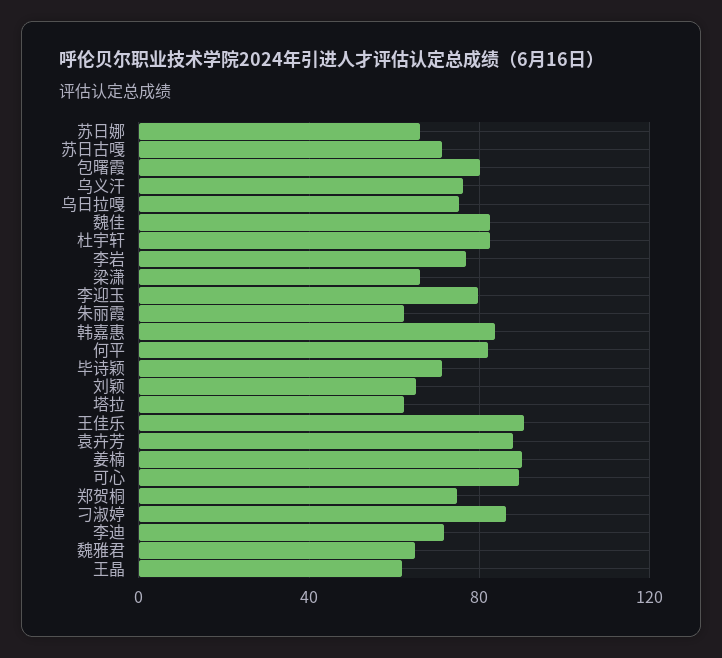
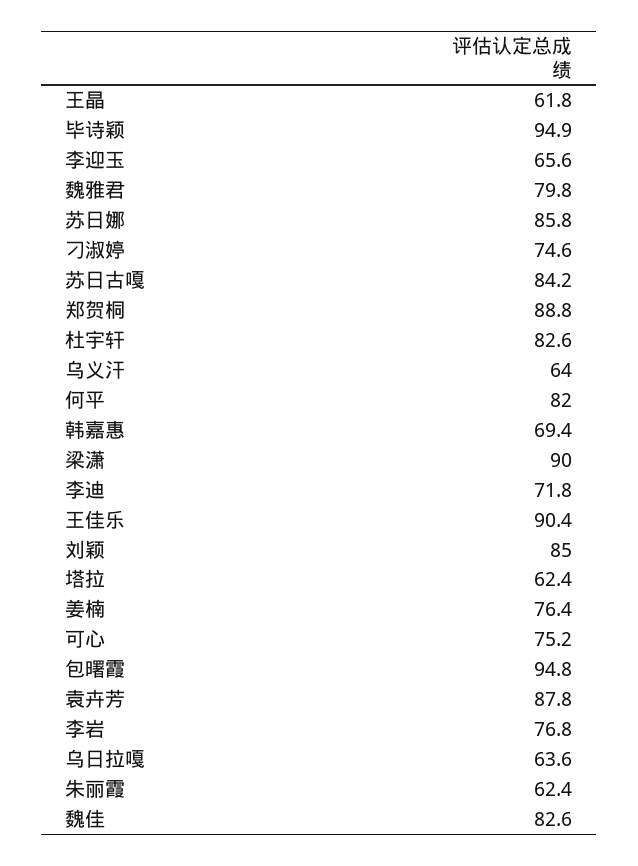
苏日娜: 65 -> 85.8
苏日古嘎: 70 -> 84.2
包曙霞: 80 -> 94.8
乌义汗: 75 -> 64
乌日拉嘎: 75 -> 63.6
梁潇: 65 -> 90
李迎玉: 80 -> 65.6
韩嘉惠: 85 -> 69.4
毕诗颖: 70 -> 94.9
刘颖: 65 -> 85
姜楠: 90 -> 76.4
可心: 90 -> 75.2
郑贺桐: 75 -> 88.8
刁淑婷: 85 -> 74.6
魏雅君: 65 -> 79.8

